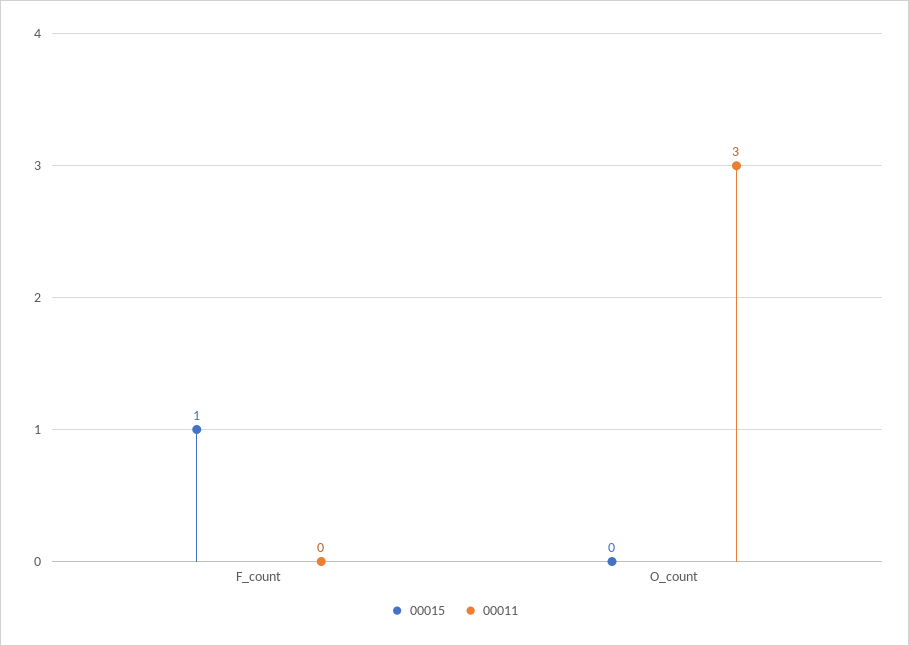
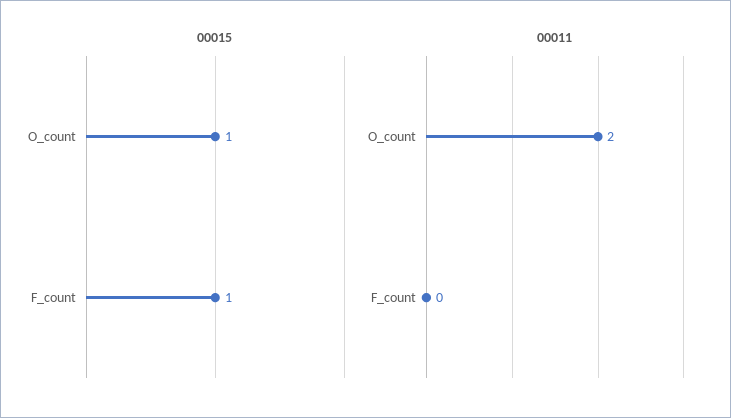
00015, O_count: 0 -> 1
00011, O_count: 3 -> 2

